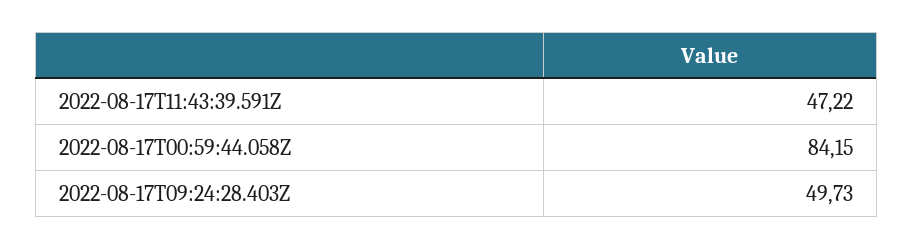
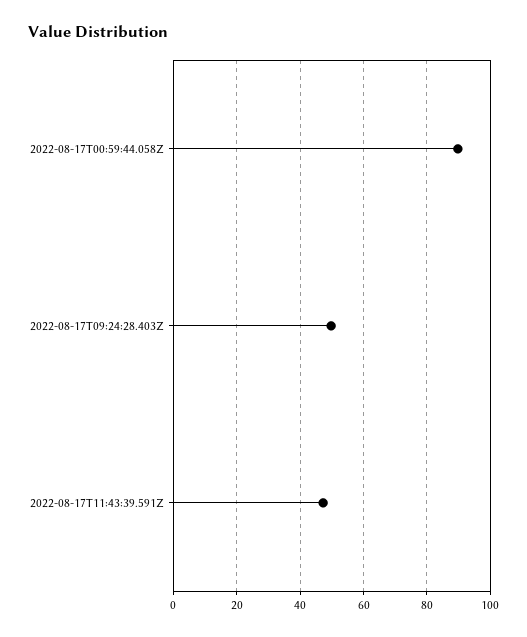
2022-08-17T00:59:44.058Z: 84.15 -> 90

